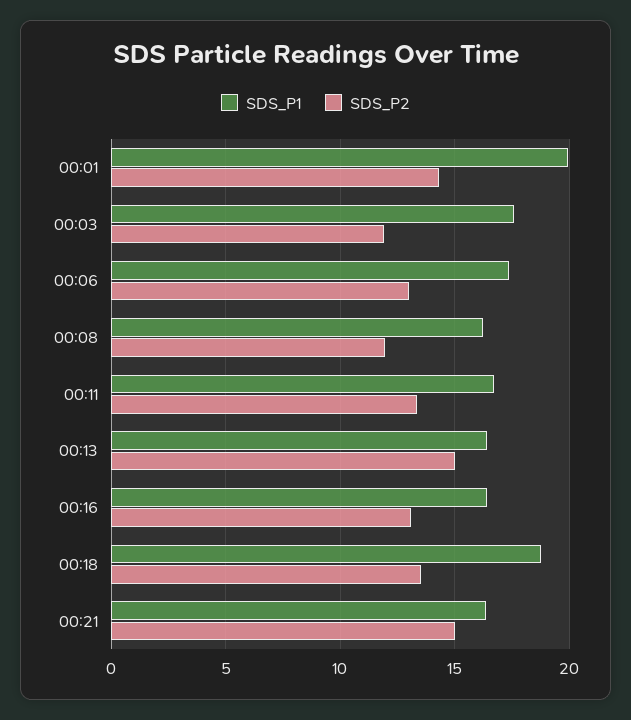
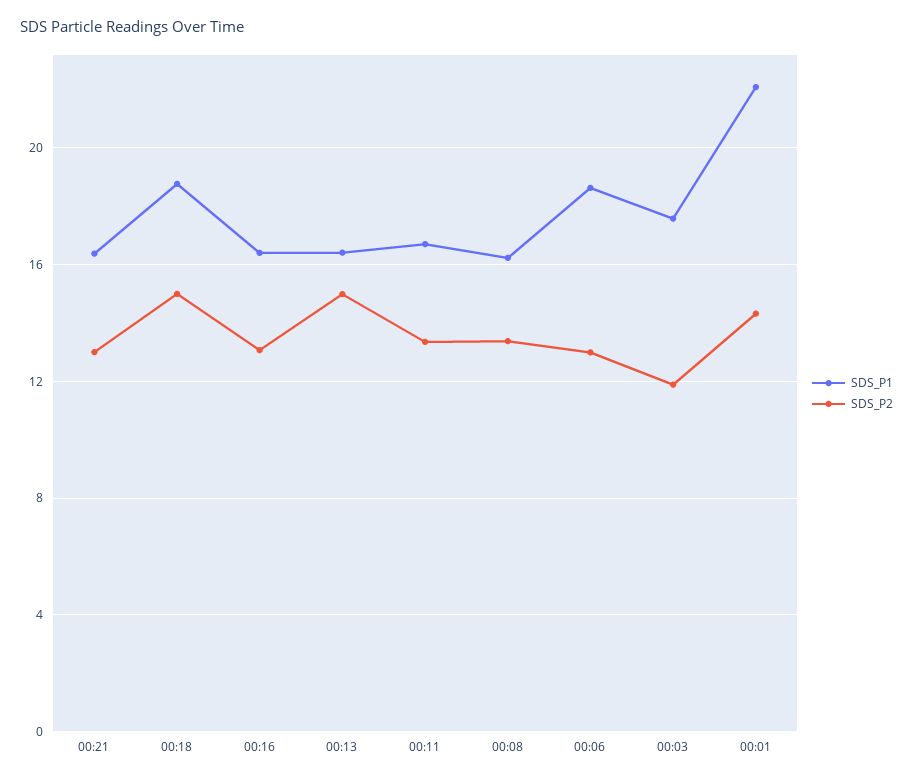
SDS_P1, 00:01: 20 -> 22
SDS_P1, 00:06: 17.5 -> 18.5
SDS_P2, 00:08: 12 -> 13.5
SDS_P2, 00:18: 13.5 -> 15
SDS_P2, 00:21: 15 -> 13

